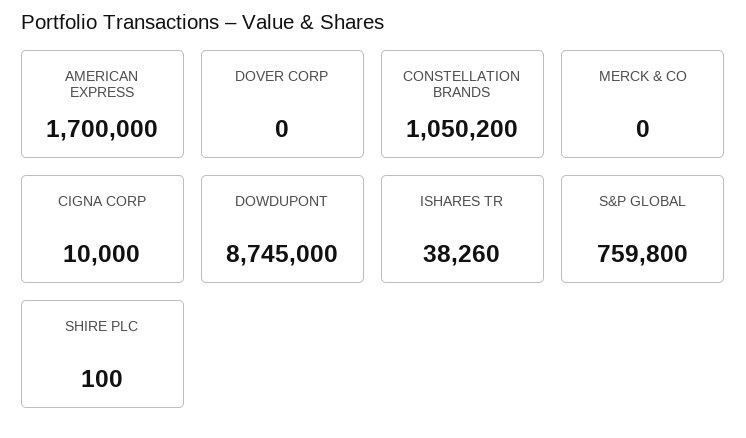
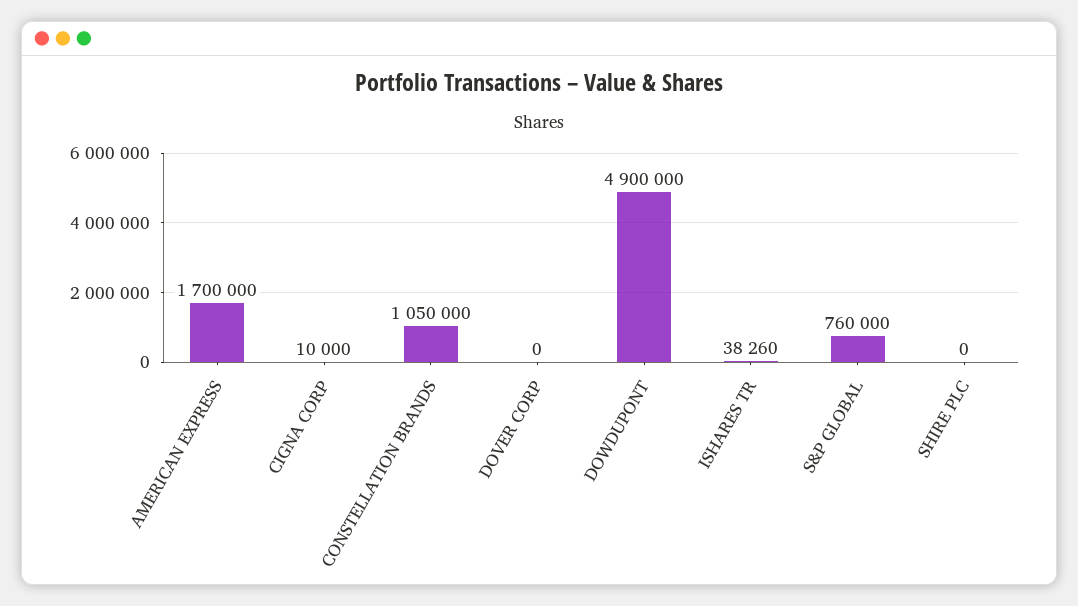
CONSTELLATION BRANDS: 1050200 -> 1050000
MERCK & CO: 0 -> none
DOWDUPONT: 8745000 -> 4900000
S&P GLOBAL: 759800 -> 760000
SHIRE PLC: 100 -> 0

